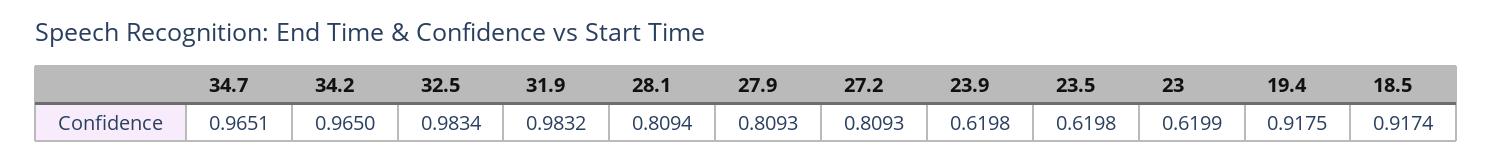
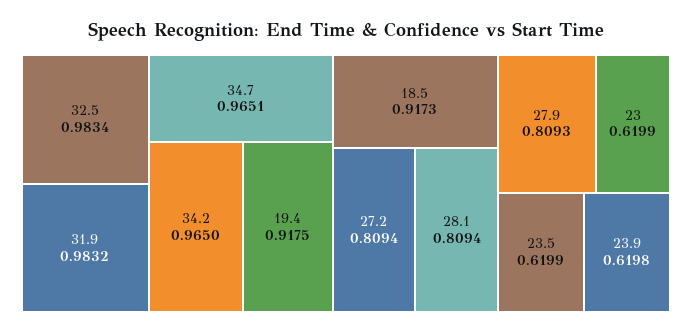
27.2: 0.8093 -> 0.8094
23.5: 0.6198 -> 0.6199
18.5: 0.9174 -> 0.9173

